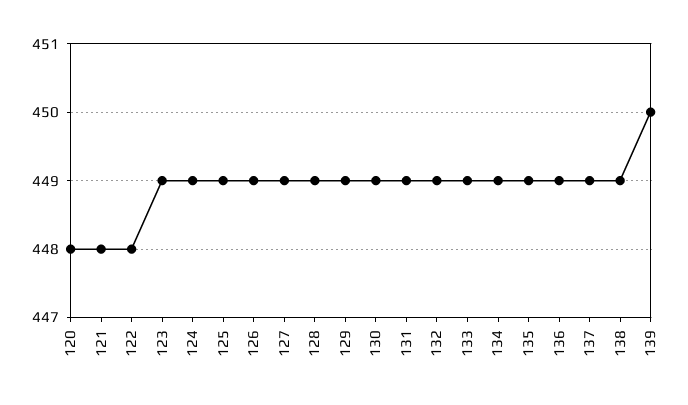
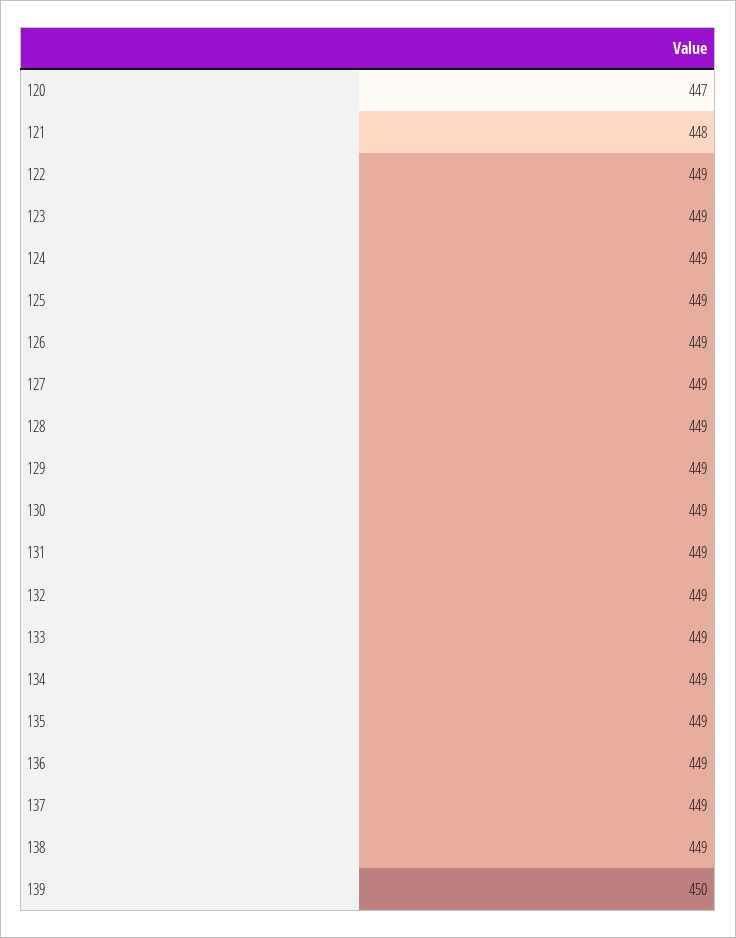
120: 448 -> 447
122: 448 -> 449

